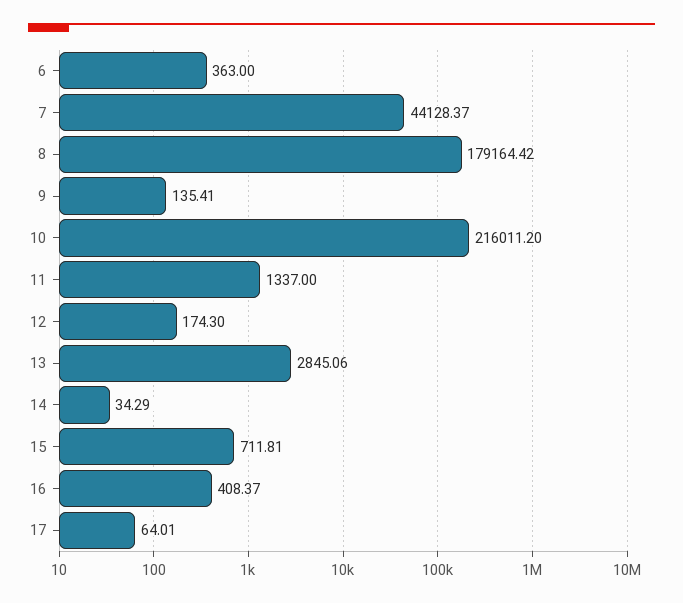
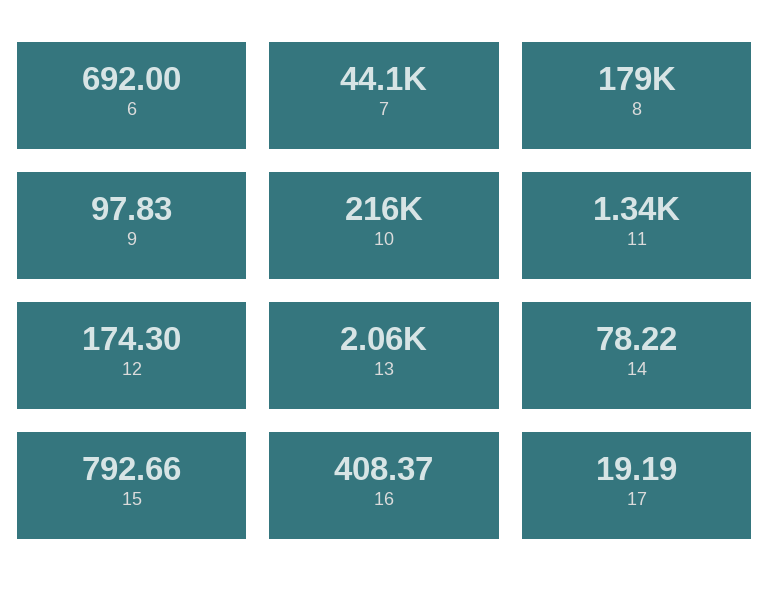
6: 363 -> 692
9: 135.41 -> 97.83
13: 2845.06 -> 2060
14: 34.29 -> 78.22
15: 711.81 -> 792.66
17: 64.01 -> 19.19

